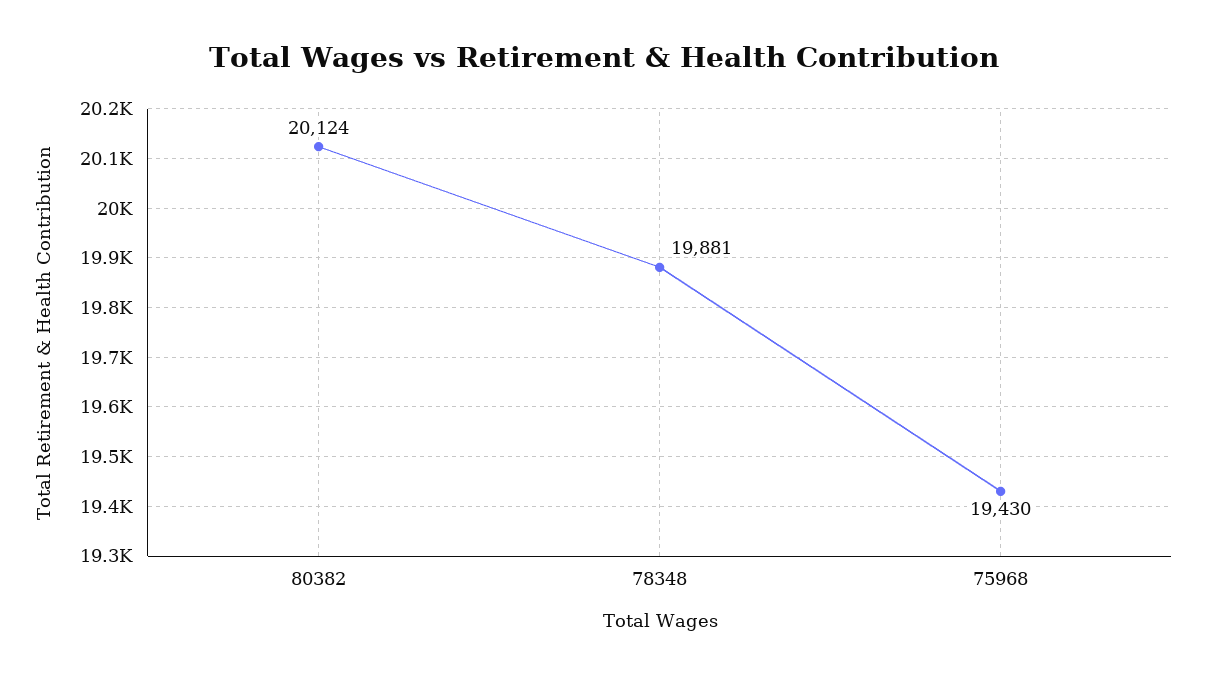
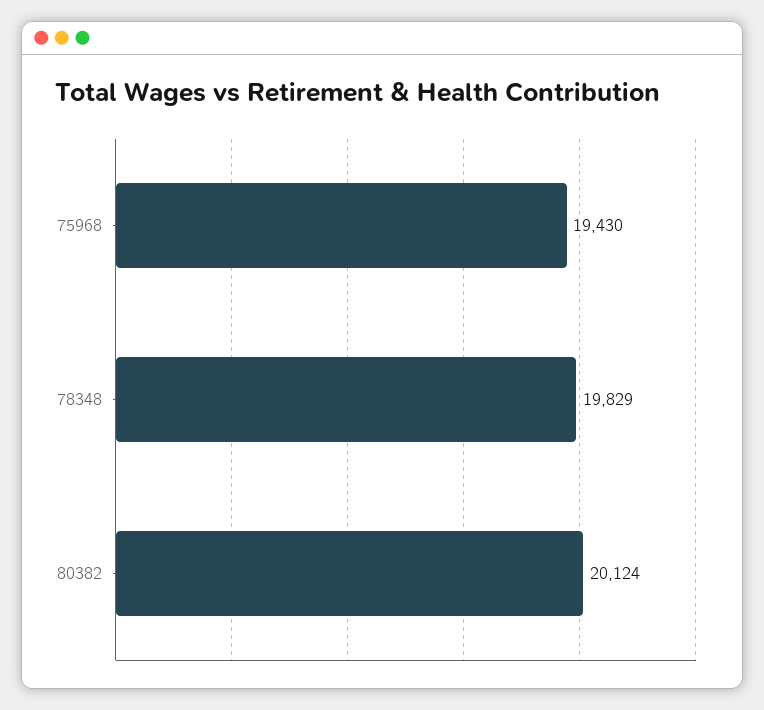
78348: 19881 -> 19829

